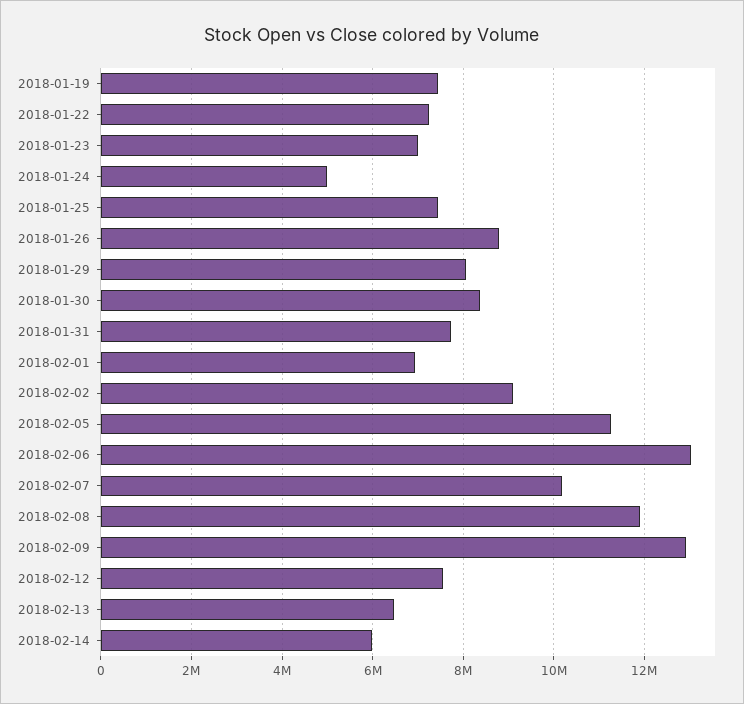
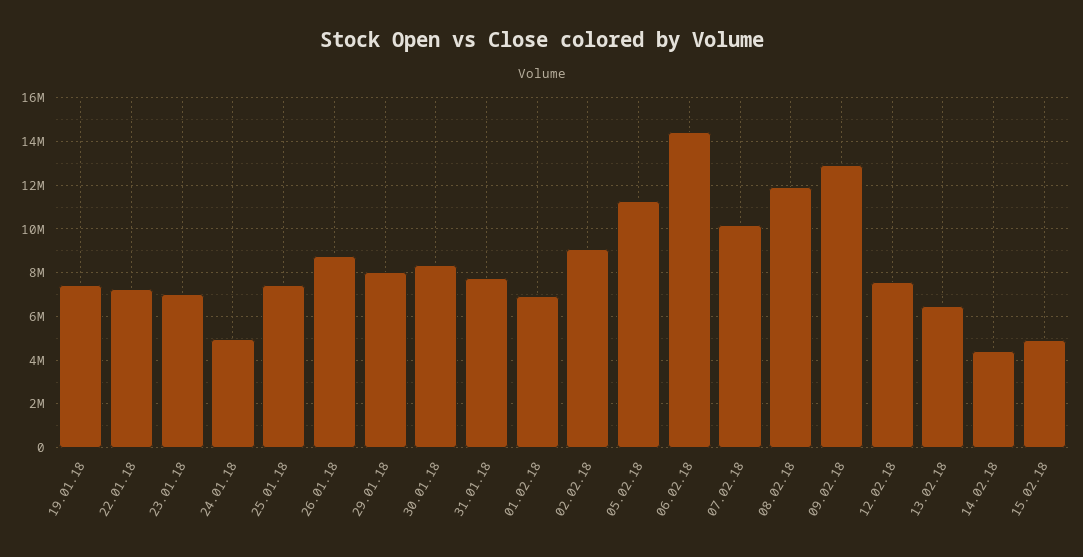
2018-02-06: 13000000 -> 14500000
2018-02-14: 6000000 -> 4500000
15.02.18: none -> 5000000

